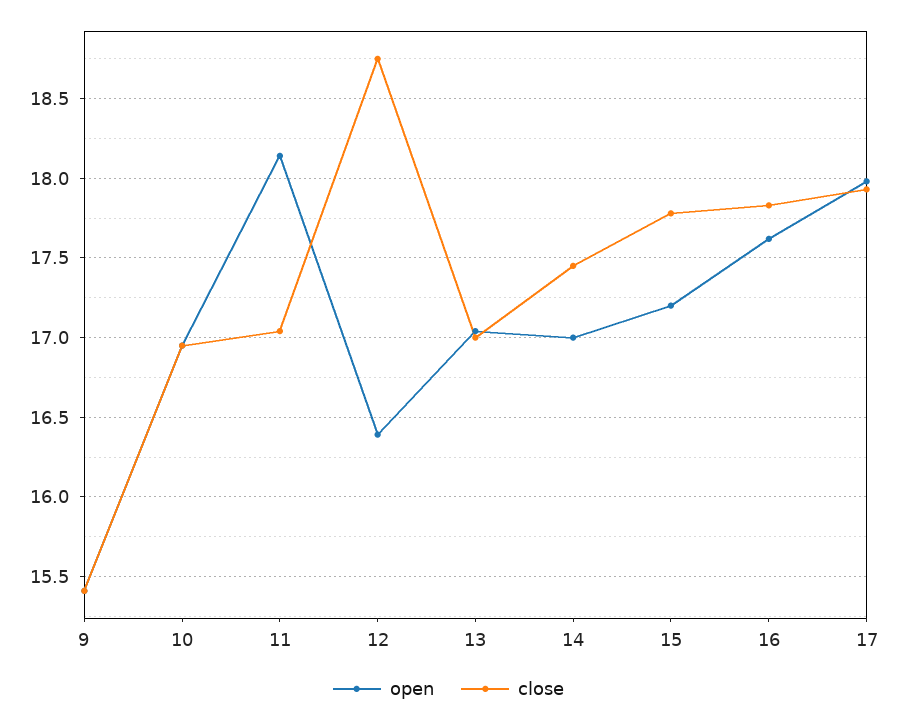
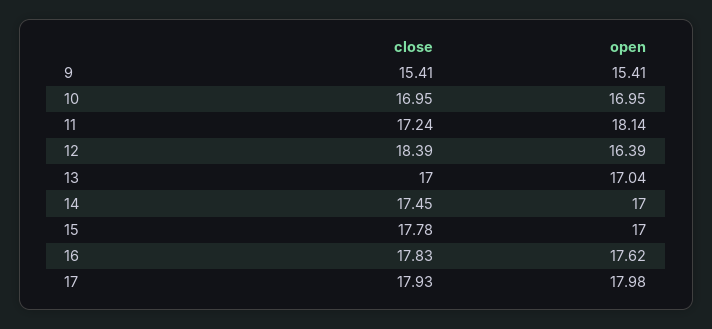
close, 11: 17.05 -> 17.24
close, 12: 18.75 -> 18.39
open, 15: 17.2 -> 17

